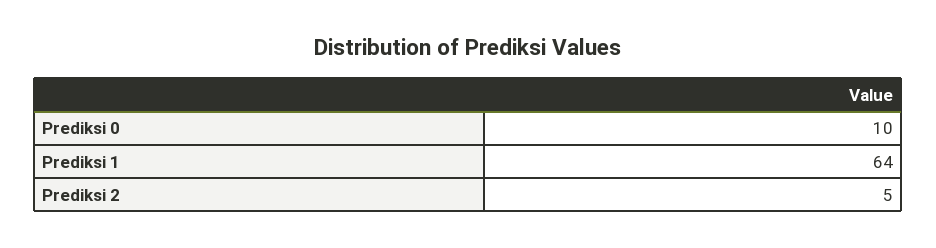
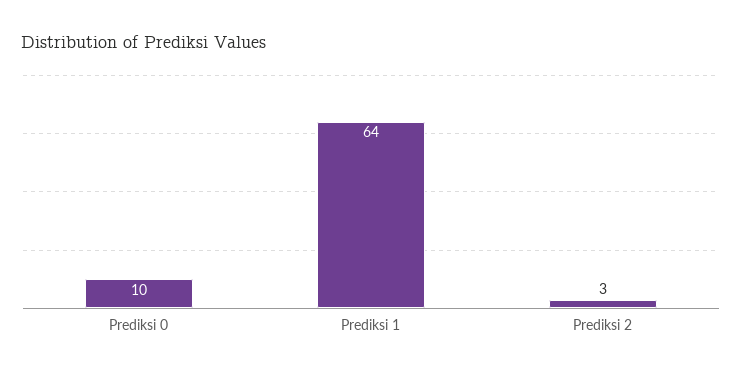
Prediksi 2: 5 -> 3

